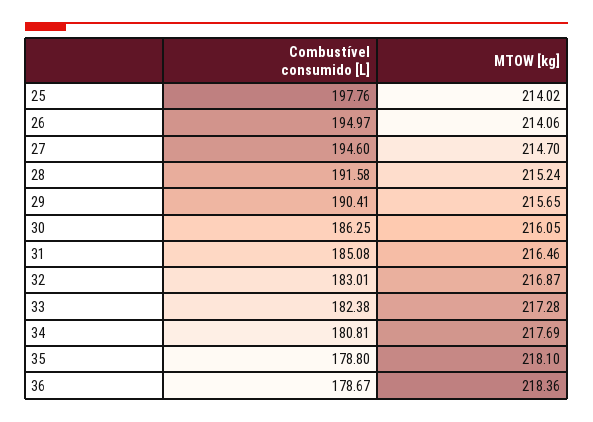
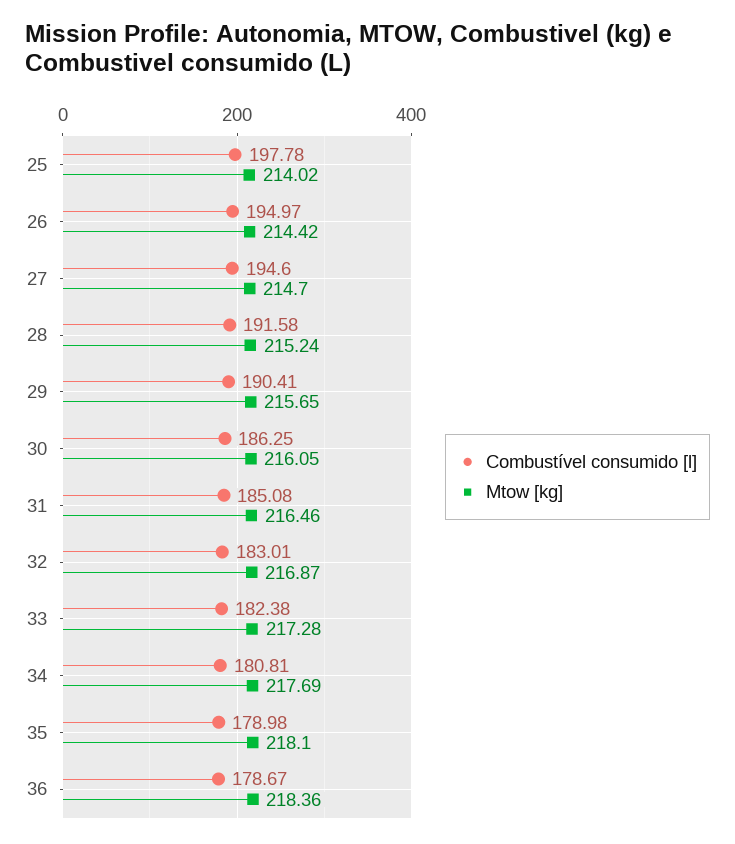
Combustível consumido [L], 25: 197.76 -> 197.78
MTOW [kg], 26: 214.06 -> 214.42
Combustível consumido [L], 35: 178.8 -> 178.98

